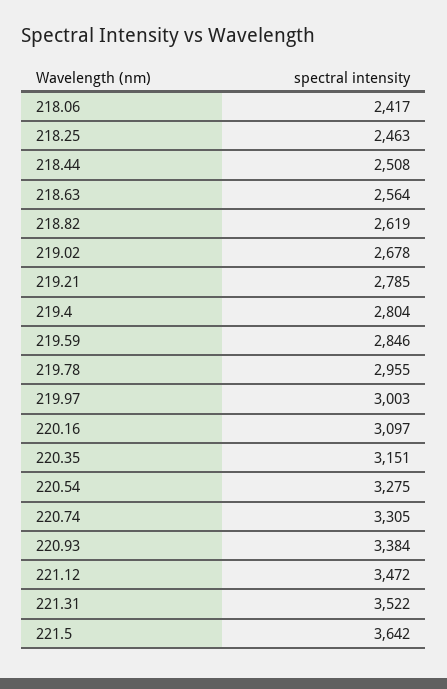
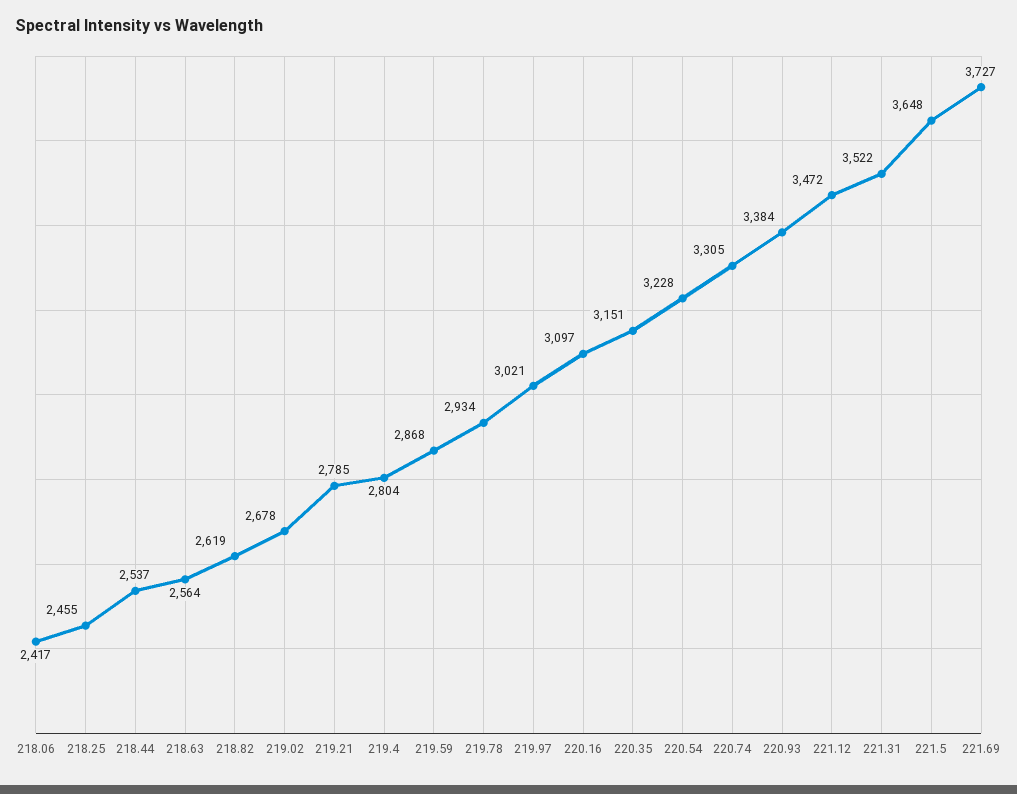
218.25: 2463 -> 2455
218.44: 2508 -> 2537
219.59: 2846 -> 2868
219.78: 2955 -> 2934
219.97: 3003 -> 3021
220.54: 3275 -> 3228
221.5: 3642 -> 3648
221.69: none -> 3727

